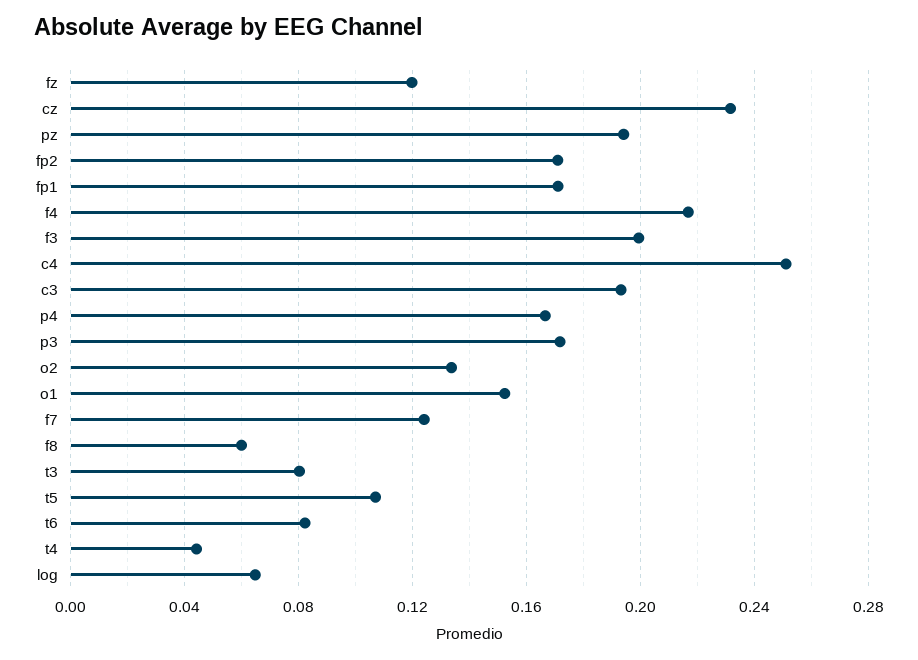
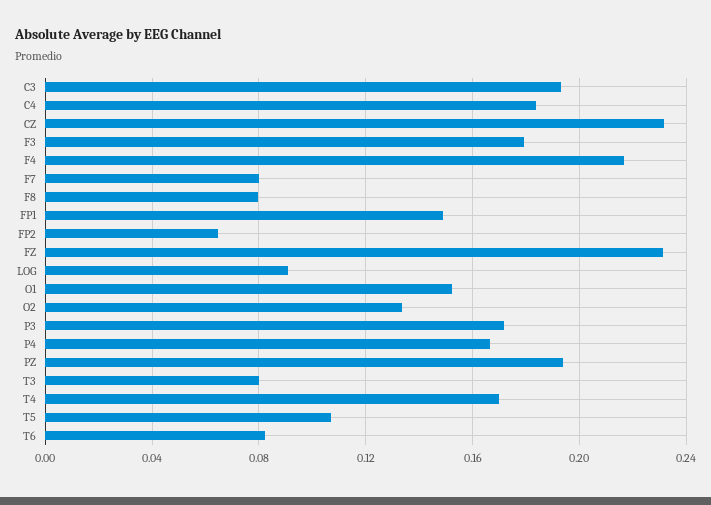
fz: 0.12 -> 0.23
fp2: 0.17 -> 0.065
fp1: 0.17 -> 0.15
f3: 0.2 -> 0.18
c4: 0.25 -> 0.185
f7: 0.125 -> 0.08
f8: 0.06 -> 0.08
t4: 0.045 -> 0.17
log: 0.065 -> 0.09

